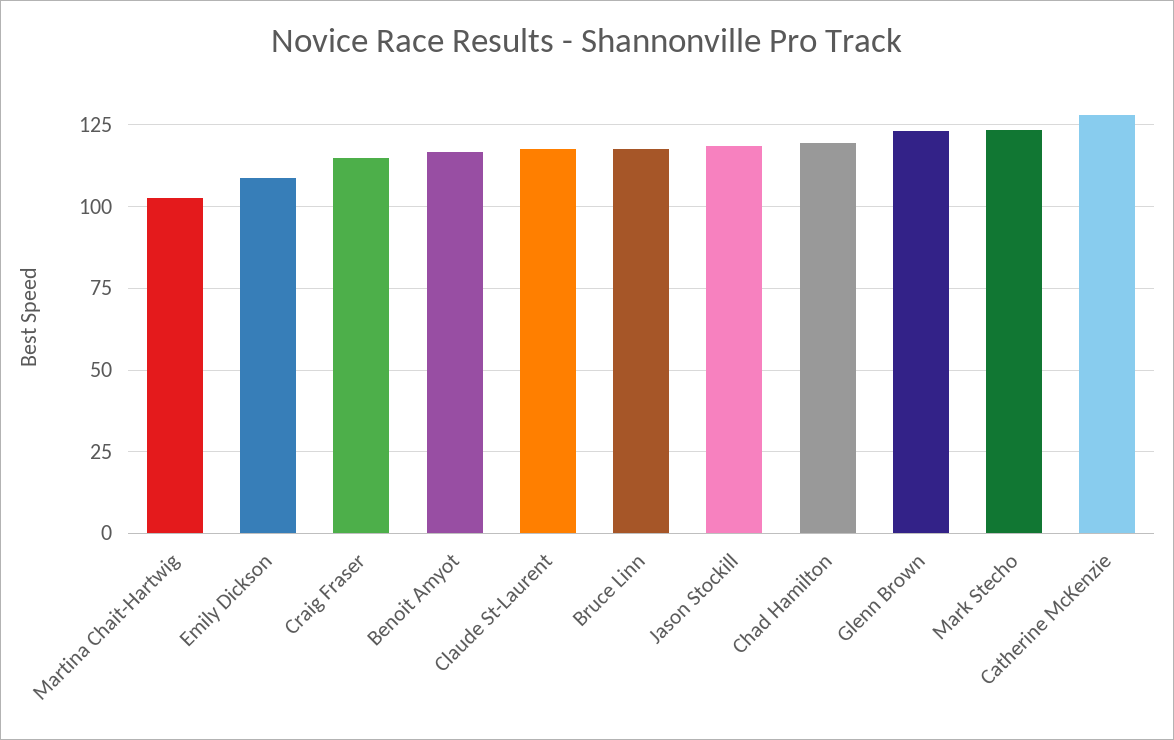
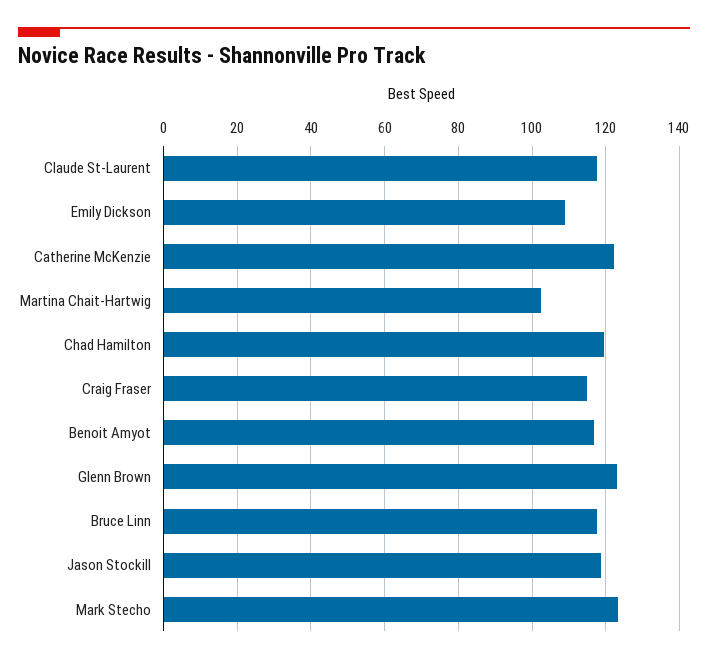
Catherine McKenzie: 127.5 -> 122

